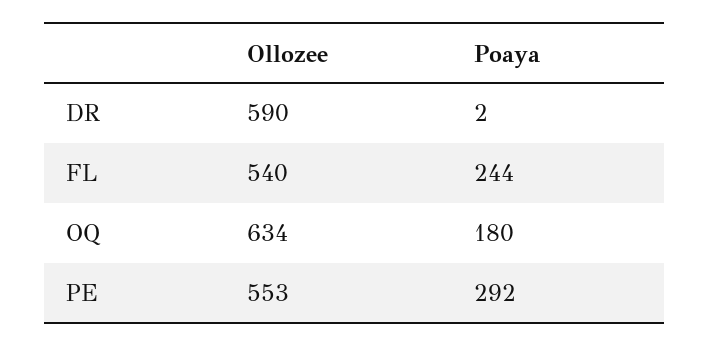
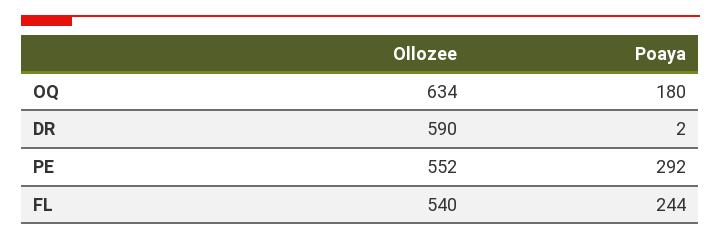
Ollozee, PE: 553 -> 552

